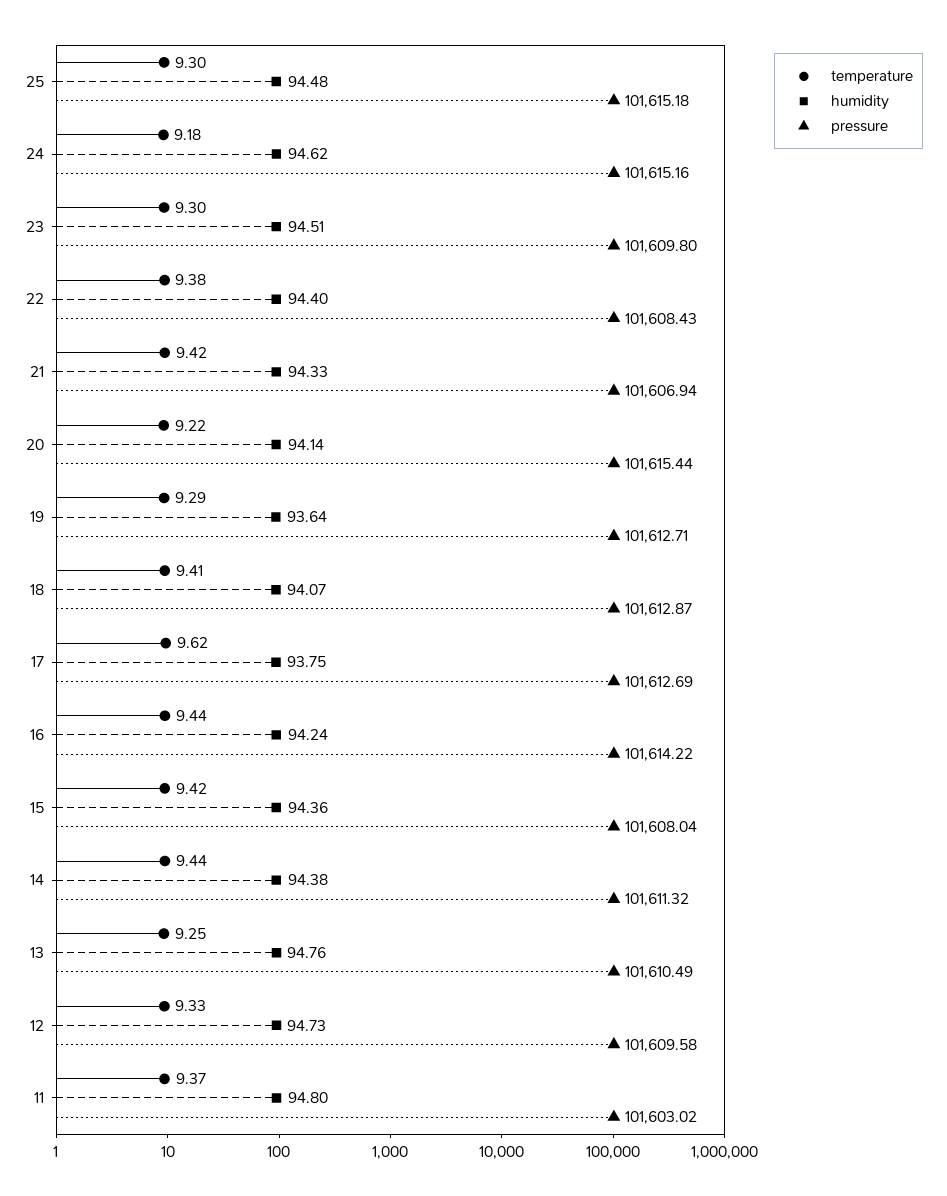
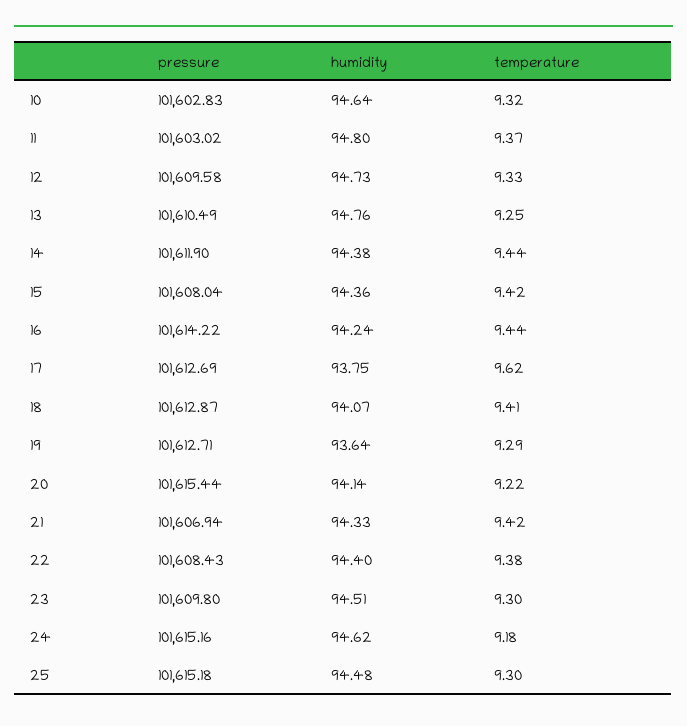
pressure, 14: 101611.32 -> 101611.9
pressure, 10: none -> 101602.83
humidity, 10: none -> 94.64
temperature, 10: none -> 9.32

